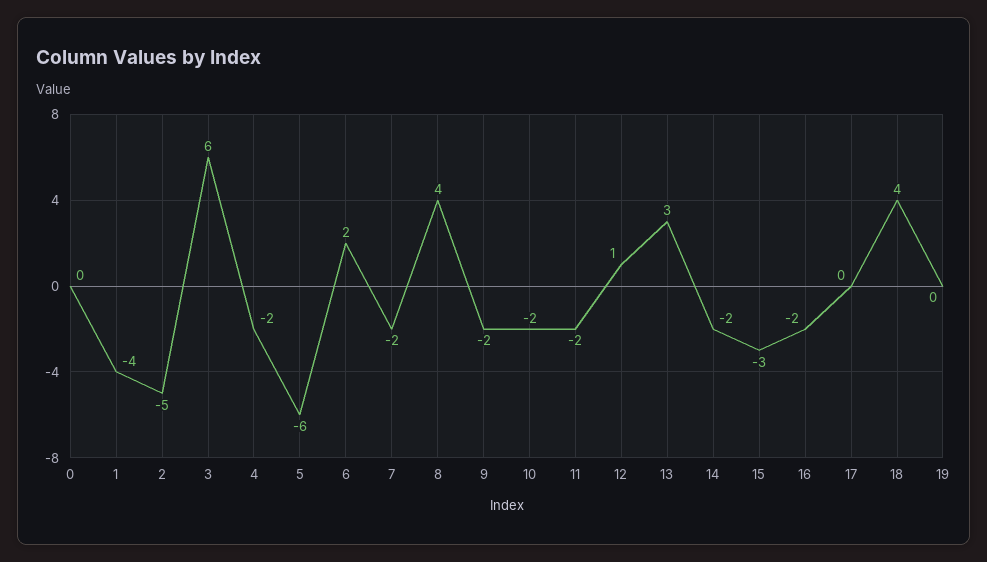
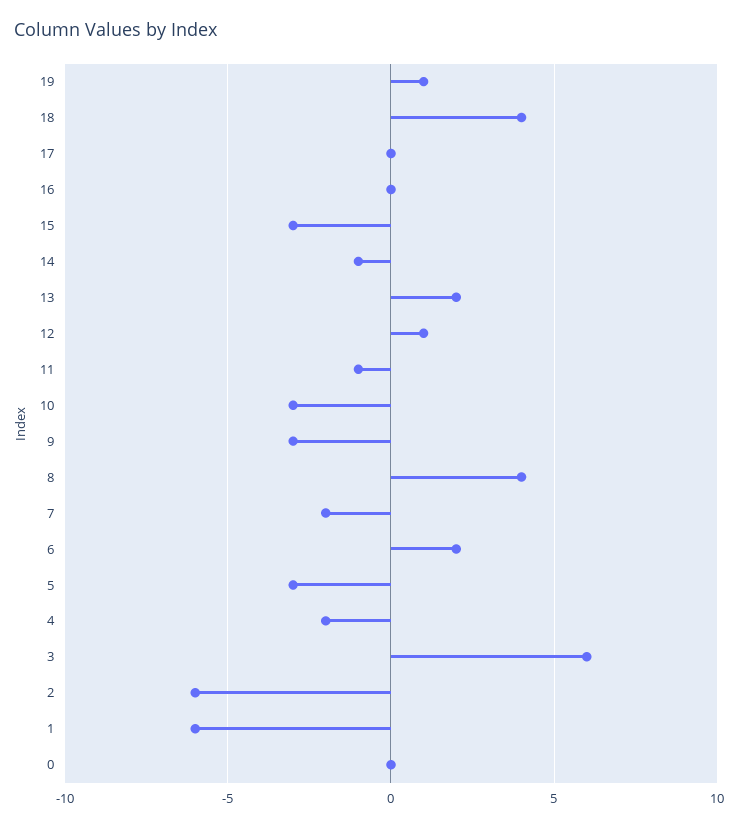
1: -4 -> -6
2: -5 -> -6
5: -6 -> -3
9: -2 -> -3
10: -2 -> -3
11: -2 -> -1
13: 3 -> 2
14: -2 -> -1
16: -2 -> 0
19: 0 -> 1

